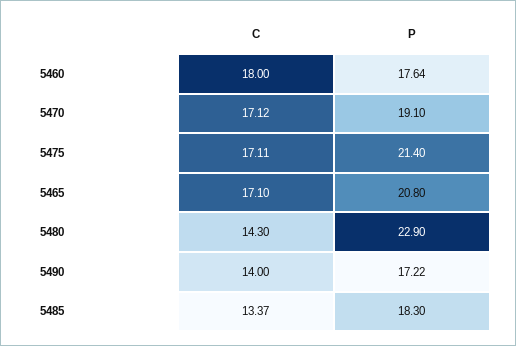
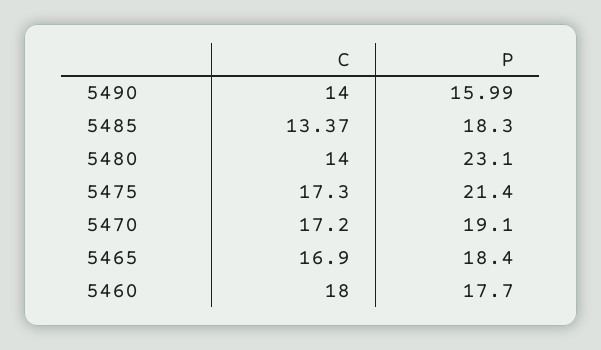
P, 5460: 17.64 -> 17.7
C, 5470: 17.12 -> 17.2
C, 5475: 17.11 -> 17.3
C, 5465: 17.1 -> 16.9
P, 5465: 20.8 -> 18.4
C, 5480: 14.3 -> 14
P, 5480: 22.9 -> 23.1
P, 5490: 17.22 -> 15.99

